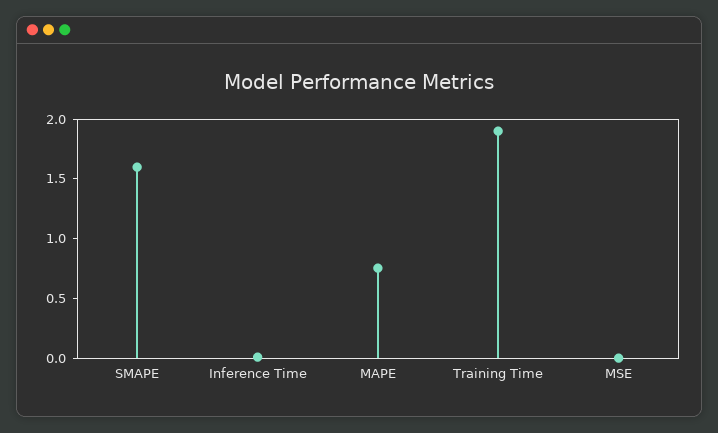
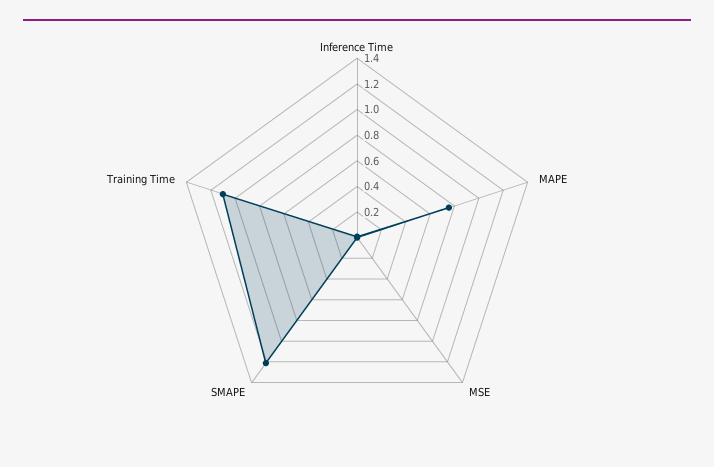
SMAPE: 1.6 -> 1.2
Training Time: 1.9 -> 1.1

